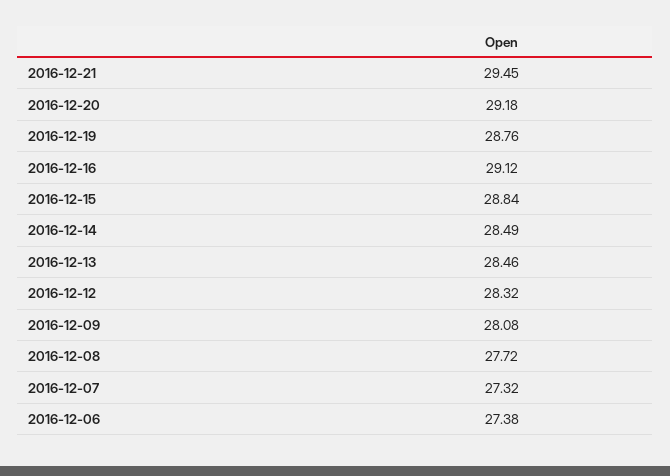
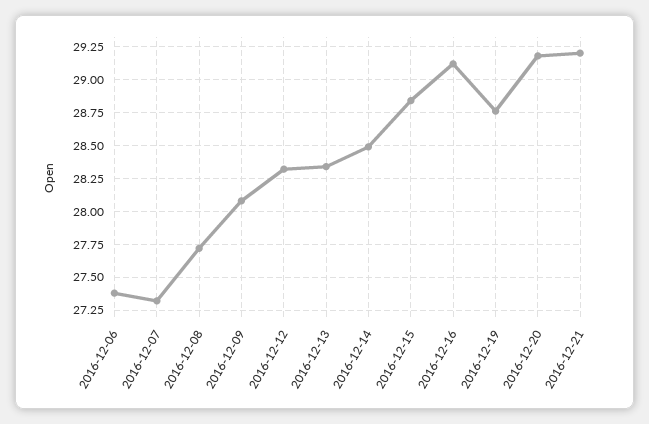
2016-12-21: 29.45 -> 29.2
2016-12-13: 28.46 -> 28.35

